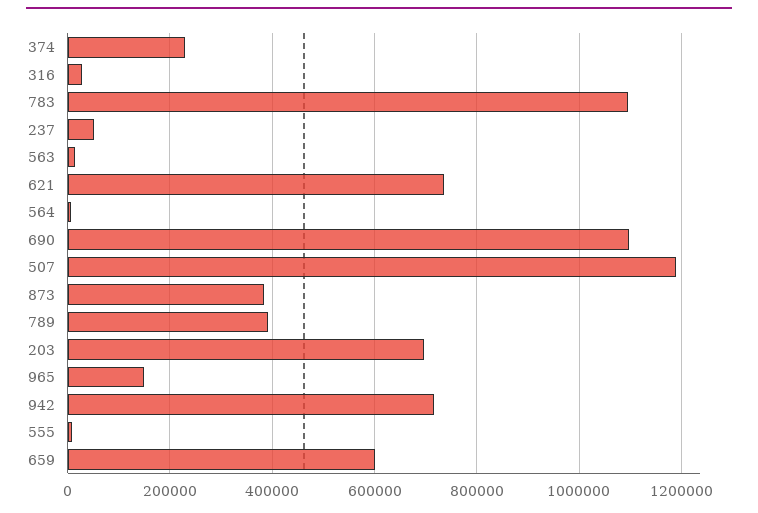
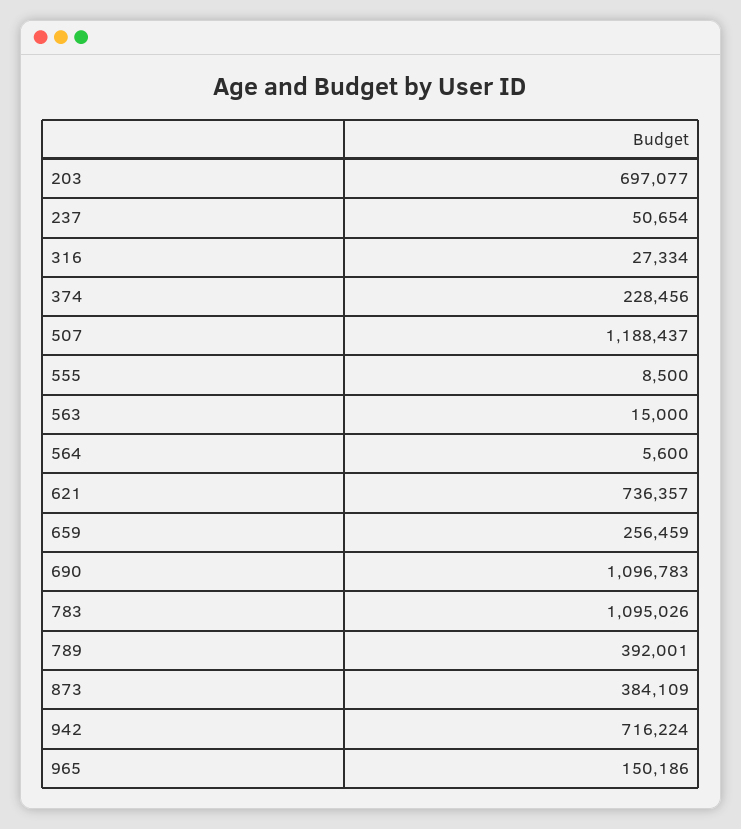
659: 600000 -> 256459

